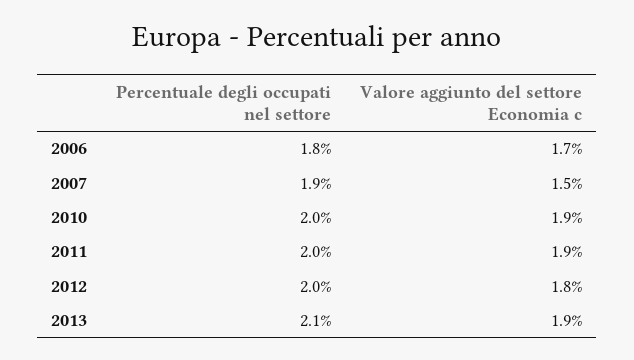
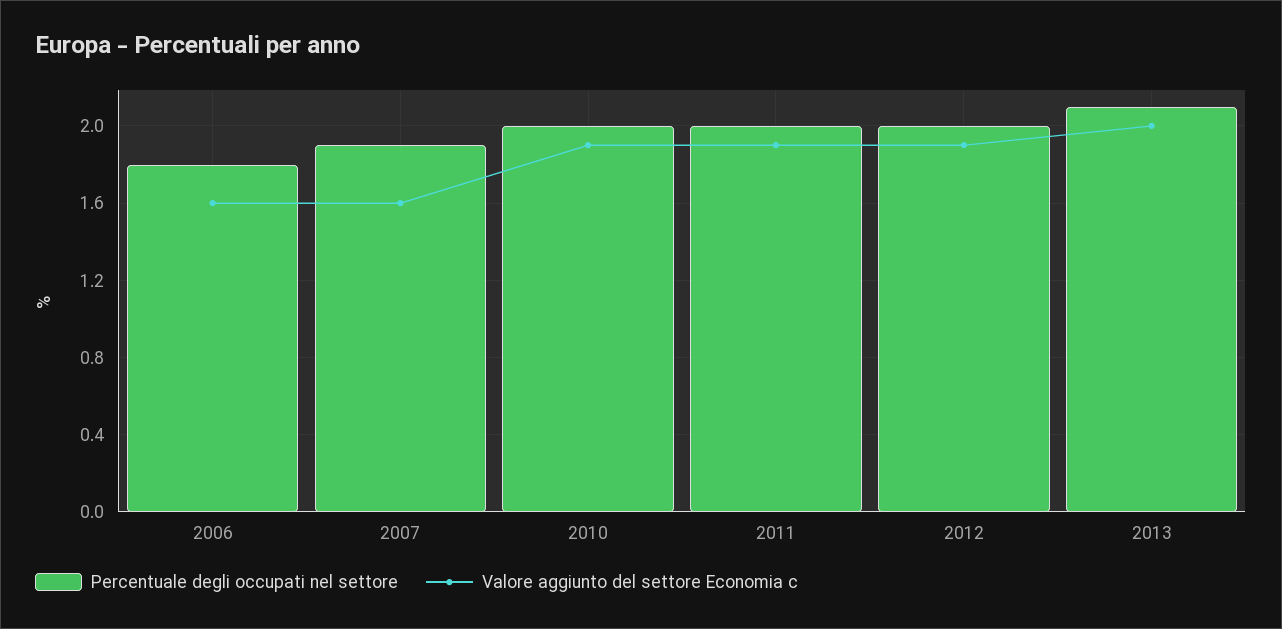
Valore aggiunto del settore Economia c, 2006: 1.7 -> 1.6
Valore aggiunto del settore Economia c, 2007: 1.5 -> 1.6
Valore aggiunto del settore Economia c, 2012: 1.8 -> 1.9
Valore aggiunto del settore Economia c, 2013: 1.9 -> 2

